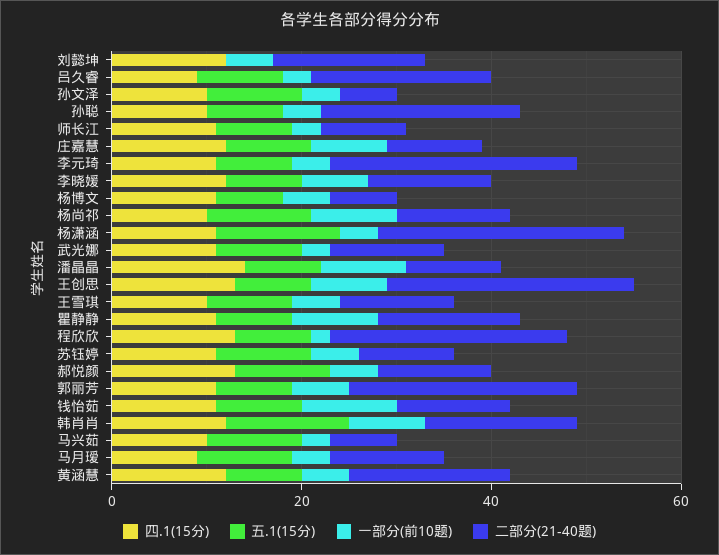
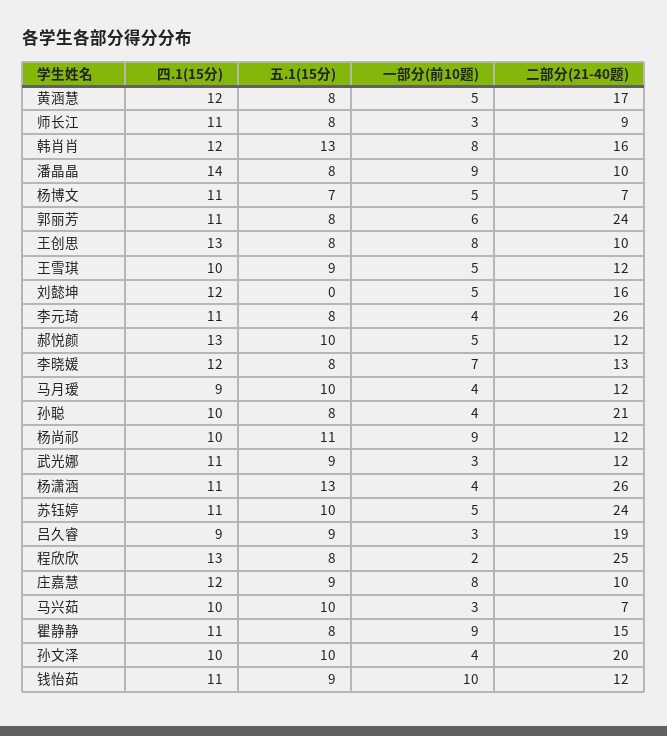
二部分(21-40题), 孙文泽: 5 -> 20
二部分(21-40题), 王创思: 25 -> 10
二部分(21-40题), 苏钰婷: 10 -> 24

